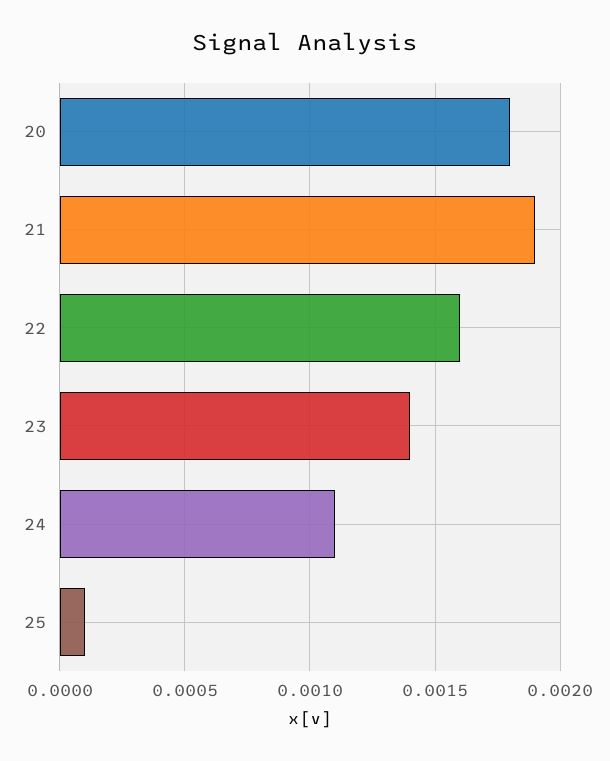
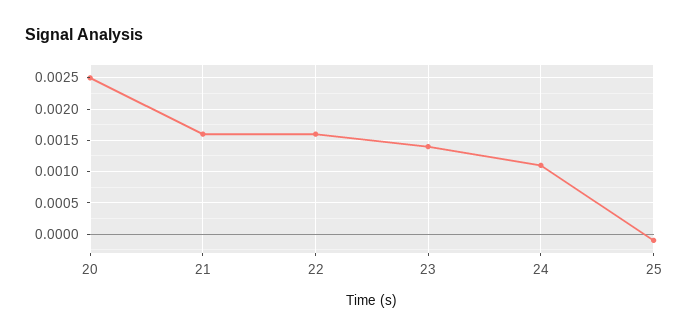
20: 0.0018 -> 0.0025
21: 0.0019 -> 0.0016
25: 0.0001 -> -0.0001

